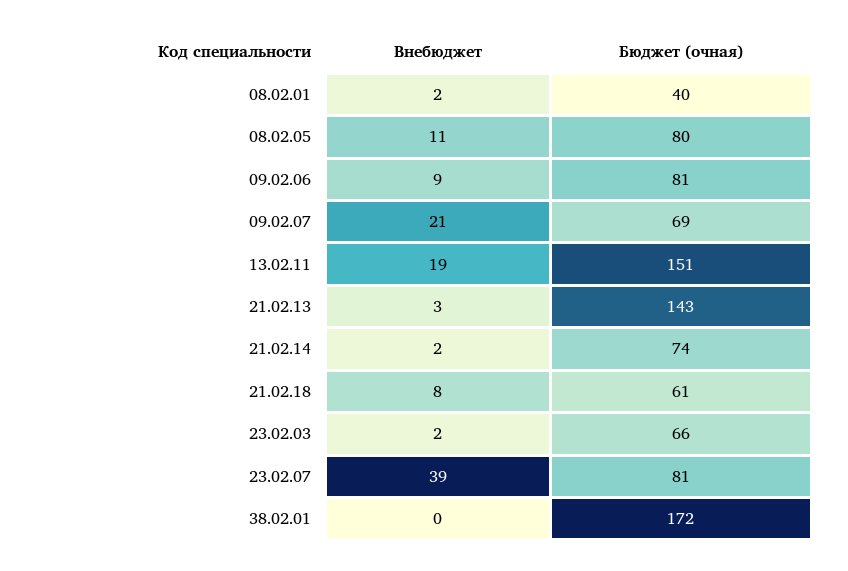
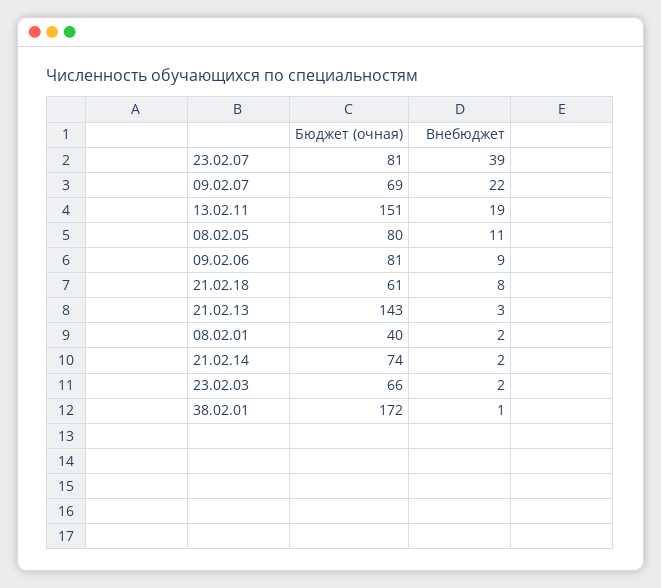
Внебюджет, 09.02.07: 21 -> 22
Внебюджет, 38.02.01: 0 -> 1

